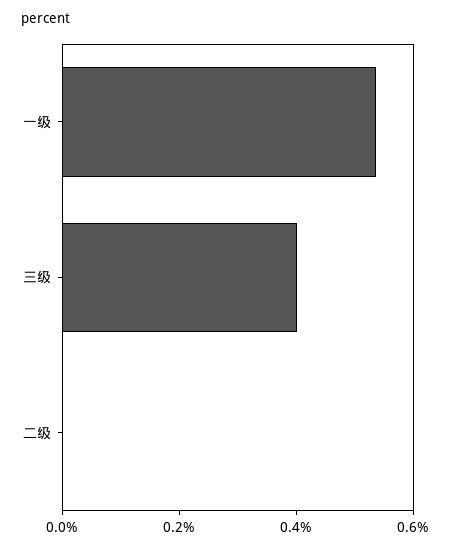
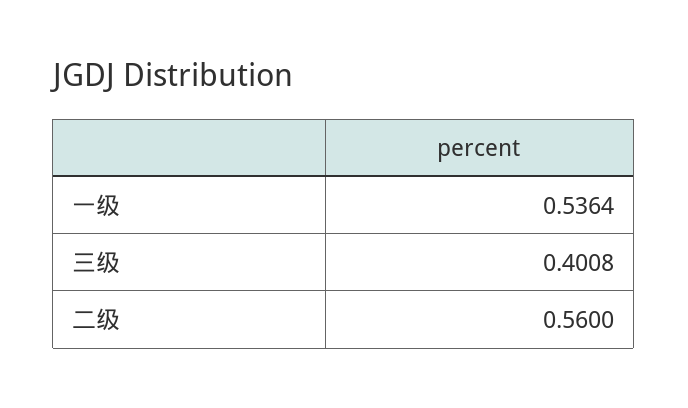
二级: 0 -> 0.56

